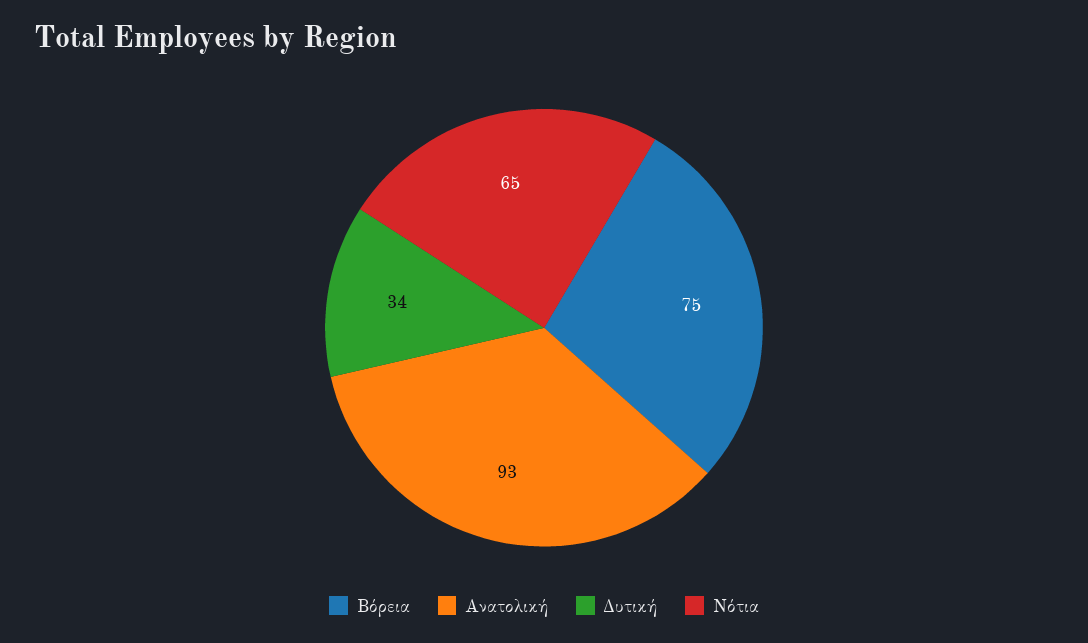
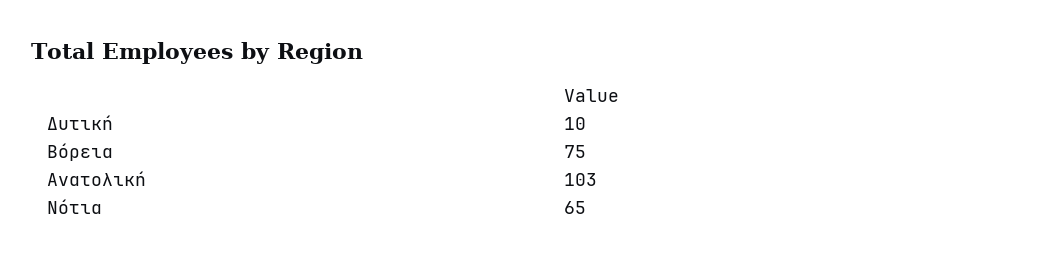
Ανατολική: 93 -> 103
Δυτική: 34 -> 10

